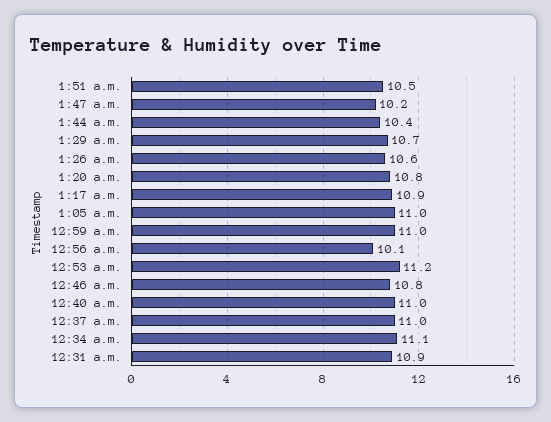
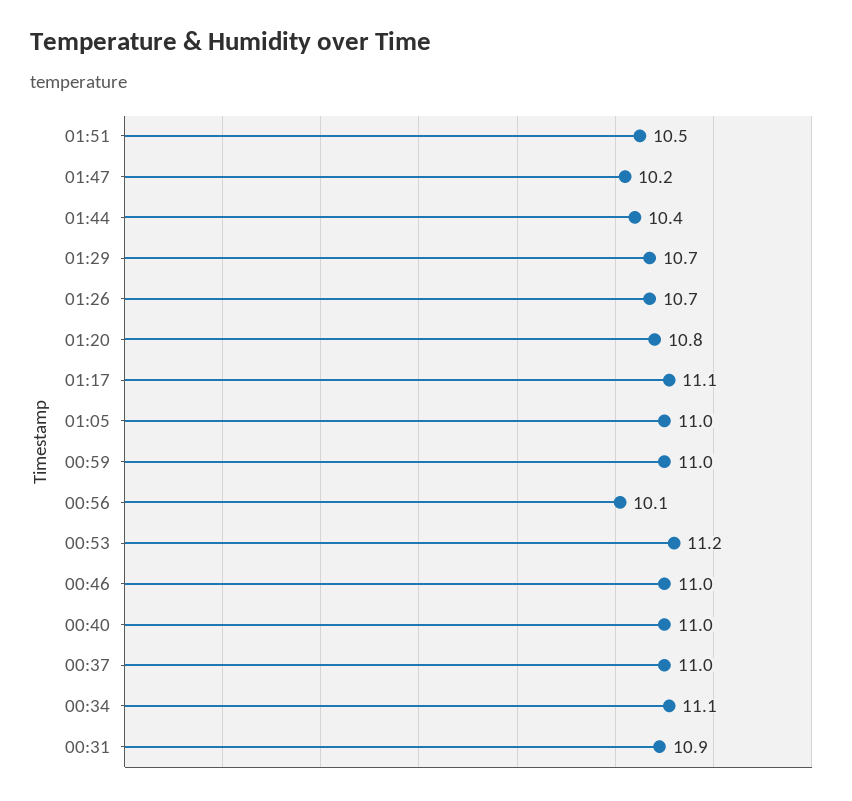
1:26 a.m.: 10.6 -> 10.7
1:17 a.m.: 10.9 -> 11.1
12:46 a.m.: 10.8 -> 11

